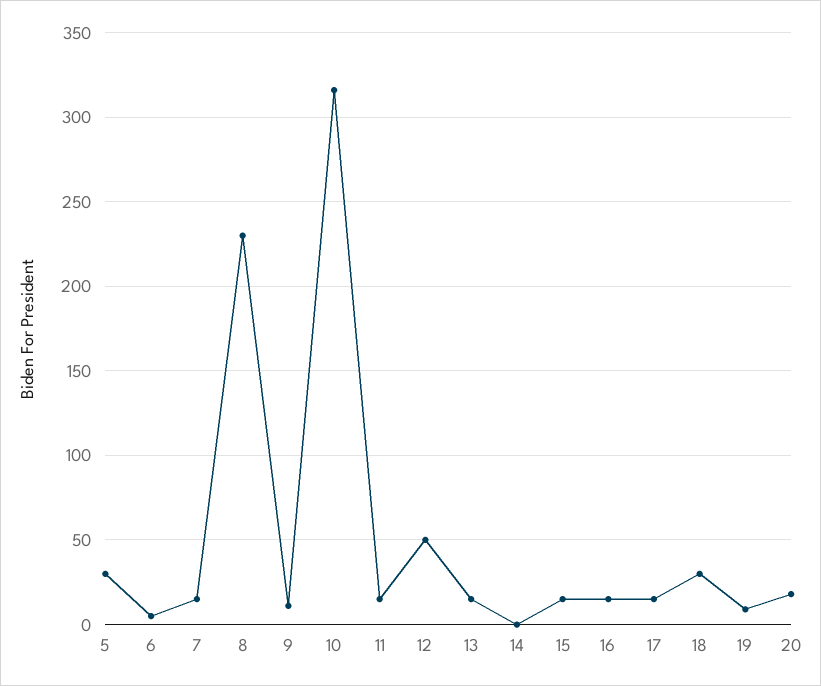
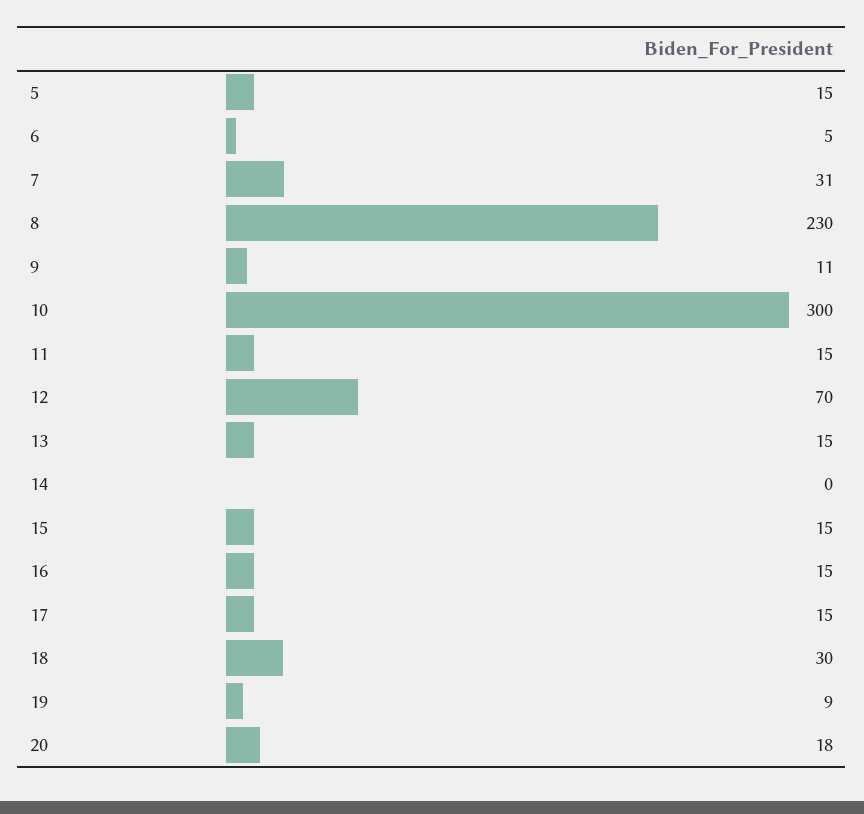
5: 30 -> 15
7: 15 -> 31
10: 315 -> 300
12: 50 -> 70

